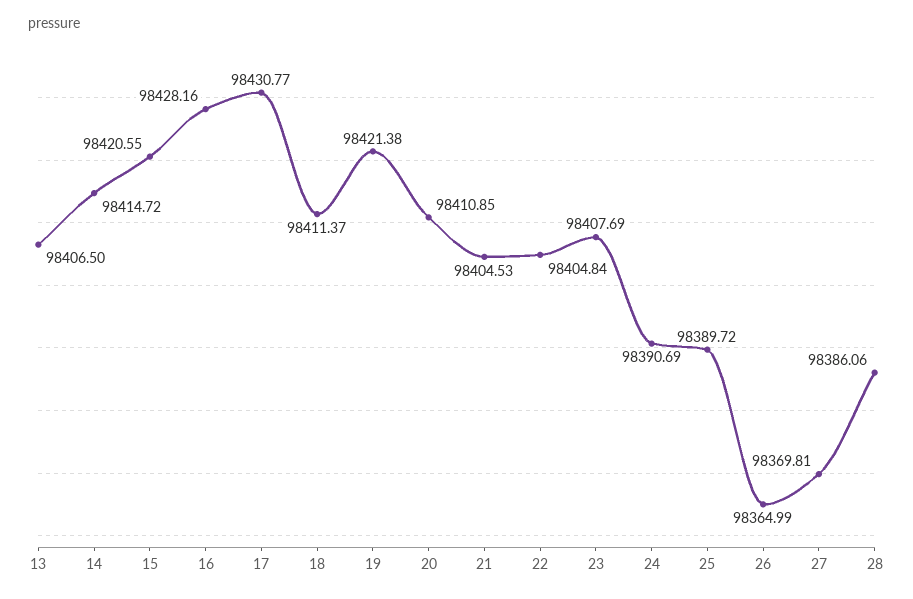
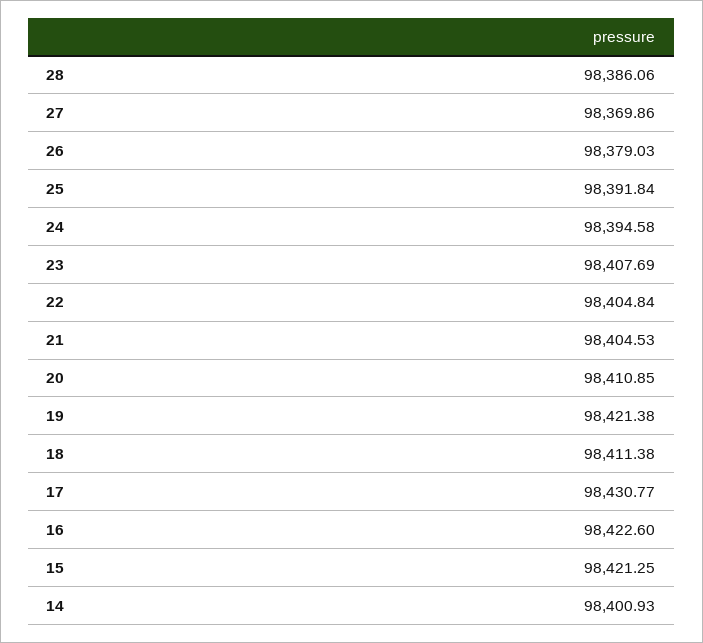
13: 98406.5 -> none
14: 98414.72 -> 98400.93
15: 98420.55 -> 98421.25
16: 98428.16 -> 98422.6
18: 98411.37 -> 98411.38
24: 98390.69 -> 98394.58
25: 98389.72 -> 98391.84
26: 98364.99 -> 98379.03
27: 98369.81 -> 98369.86

